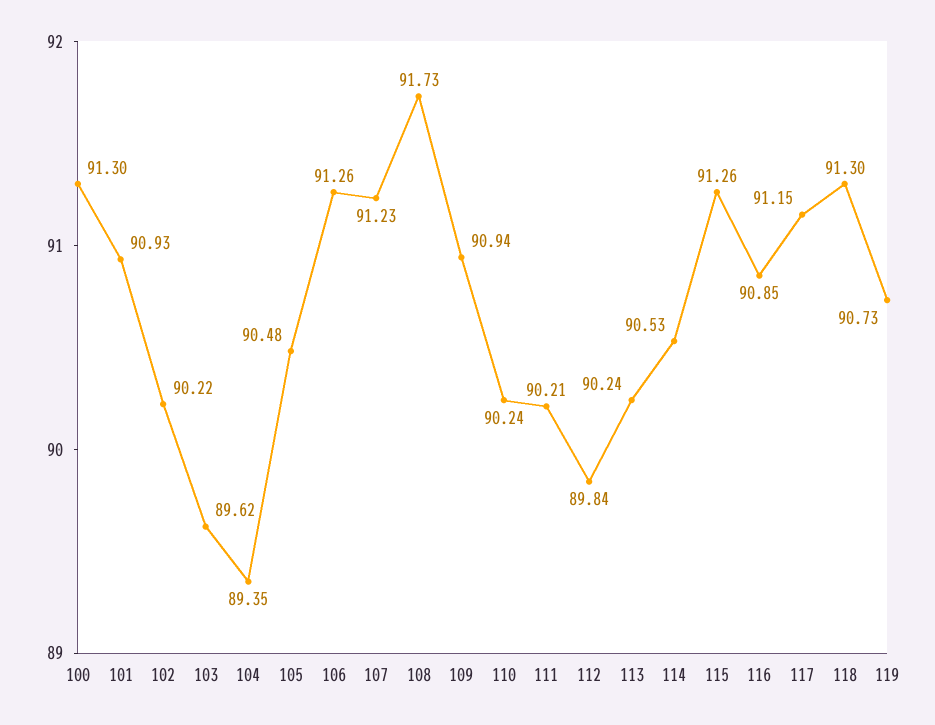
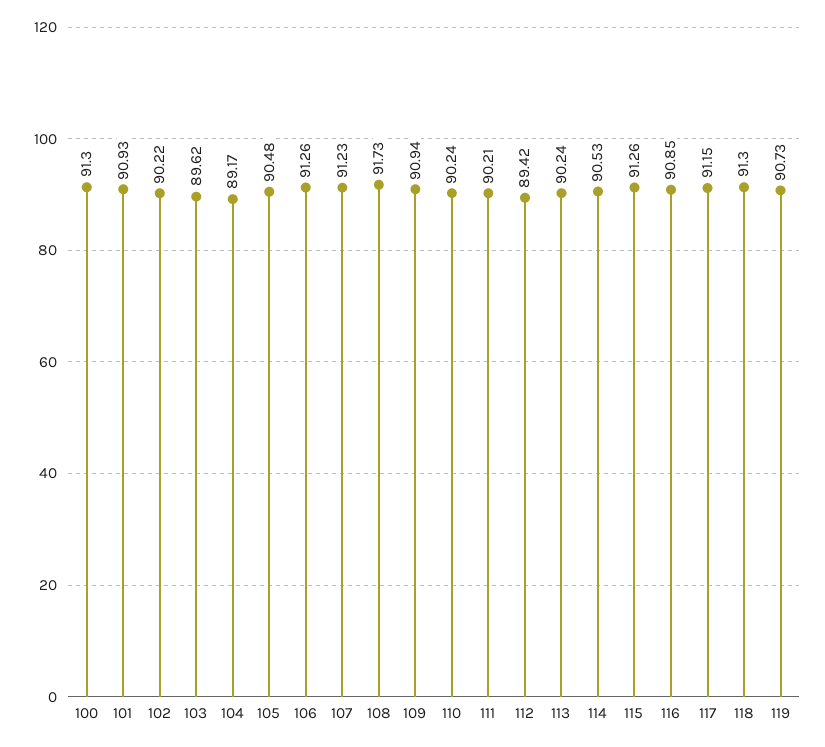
104: 89.35 -> 89.17
112: 89.84 -> 89.42

